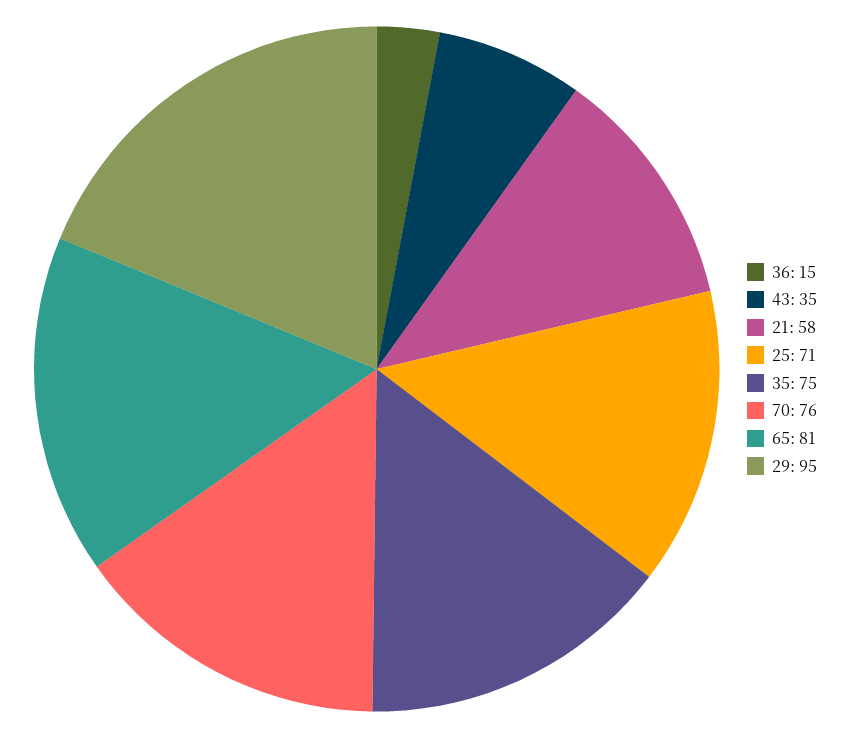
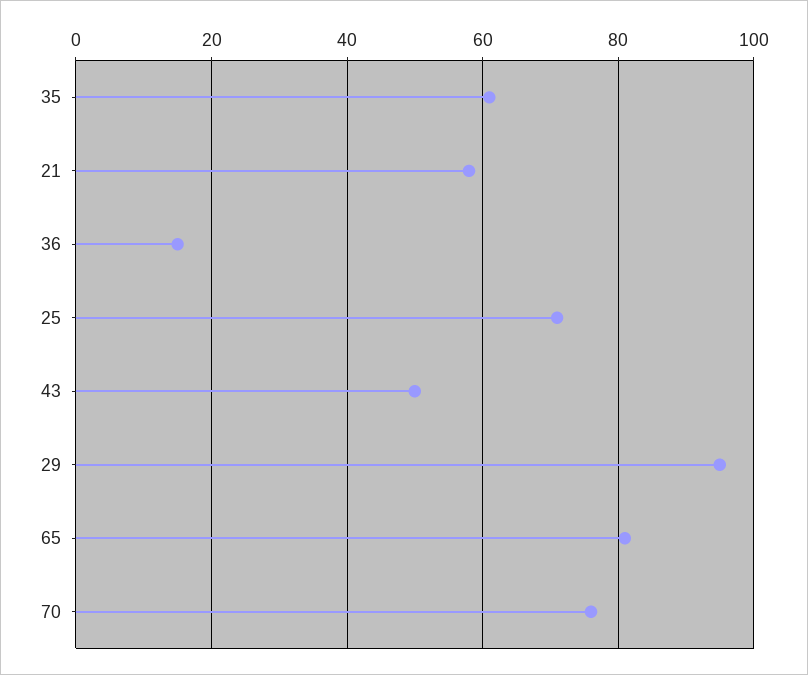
43: 35 -> 50
35: 75 -> 60

